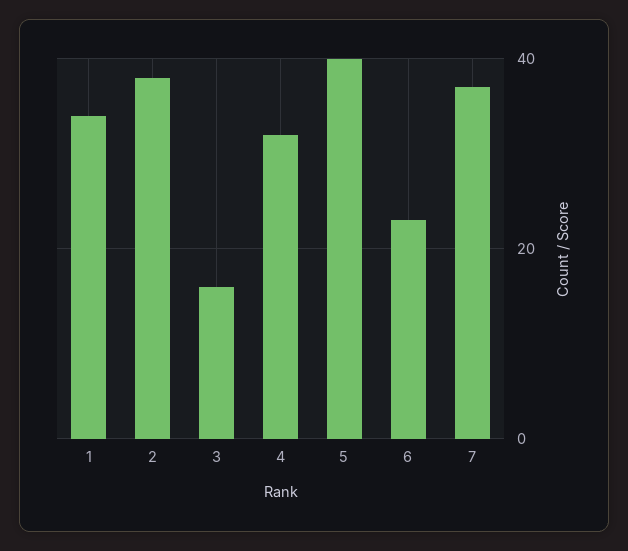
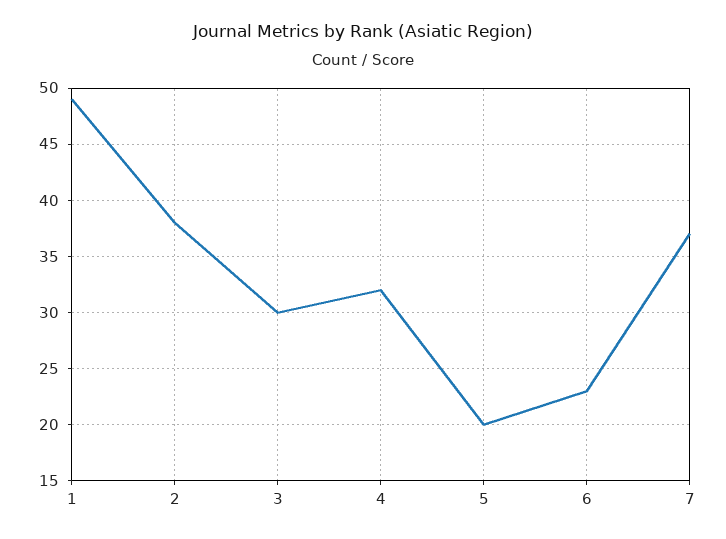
1: 35 -> 49
3: 15 -> 30
5: 40 -> 20

